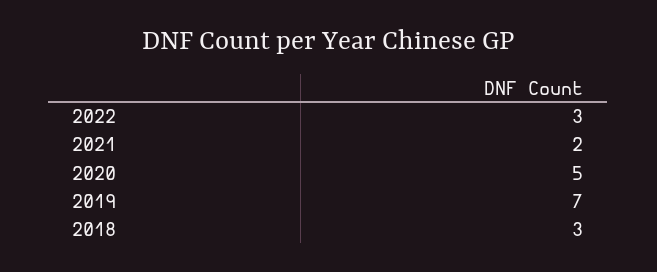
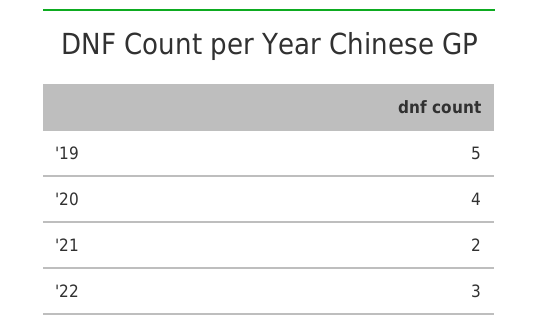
2020: 5 -> 4
2019: 7 -> 5
2018: 3 -> none

